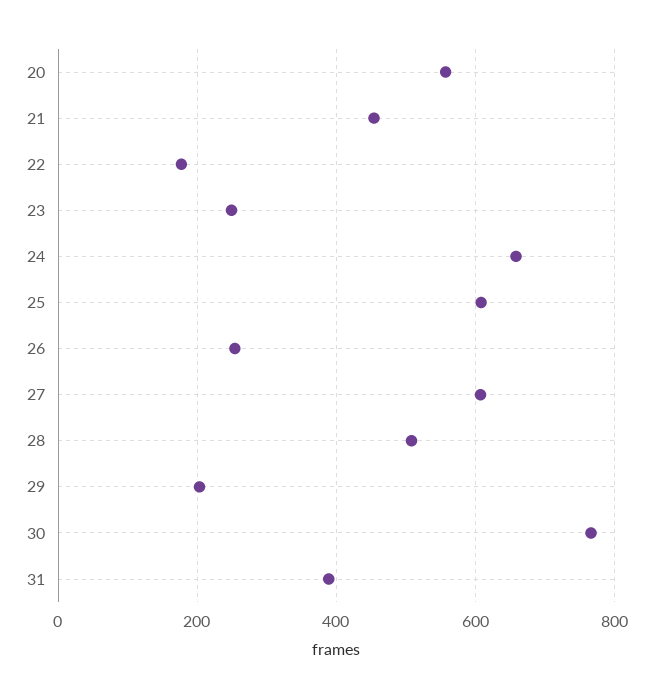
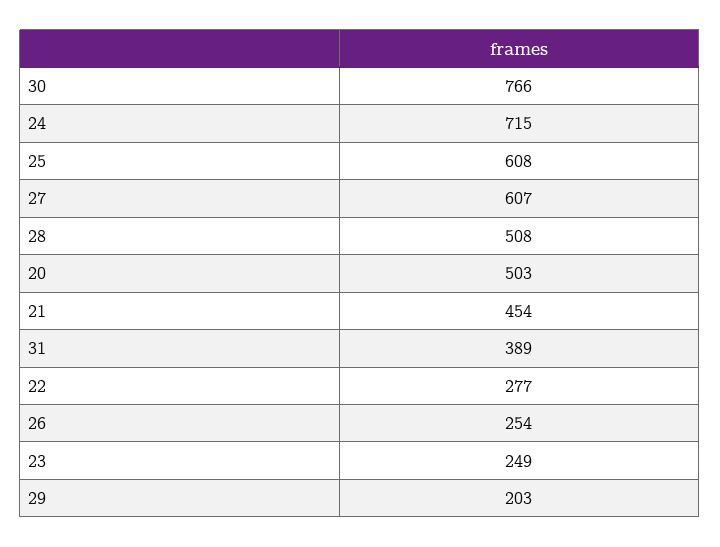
20: 560 -> 503
22: 180 -> 277
24: 660 -> 715

